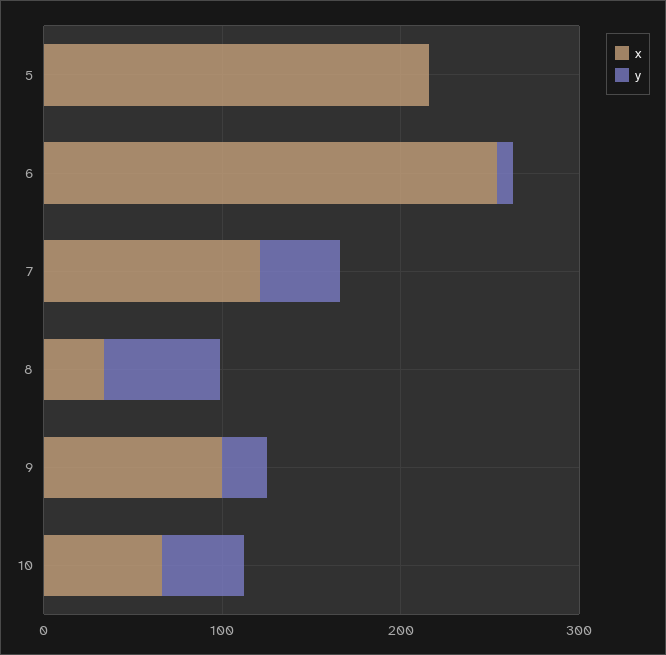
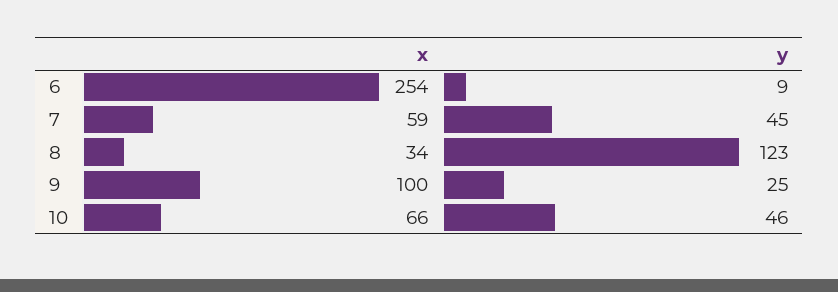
x, 5: 220 -> none
y, 5: 0 -> none
x, 7: 120 -> 59
y, 8: 60 -> 123

